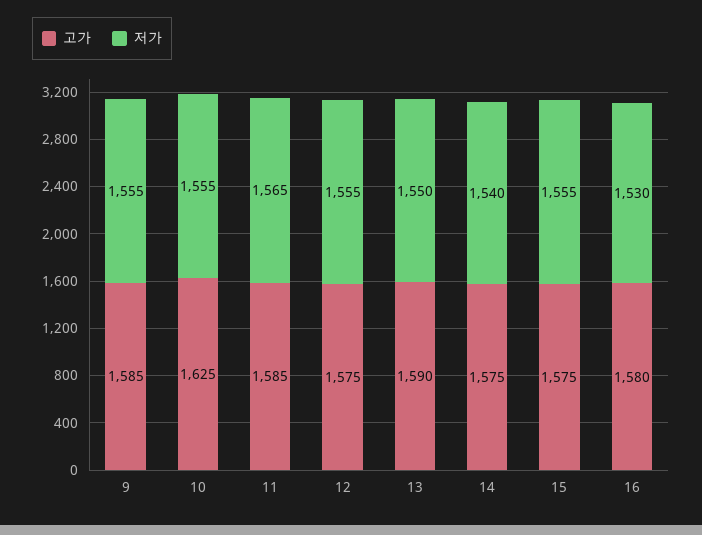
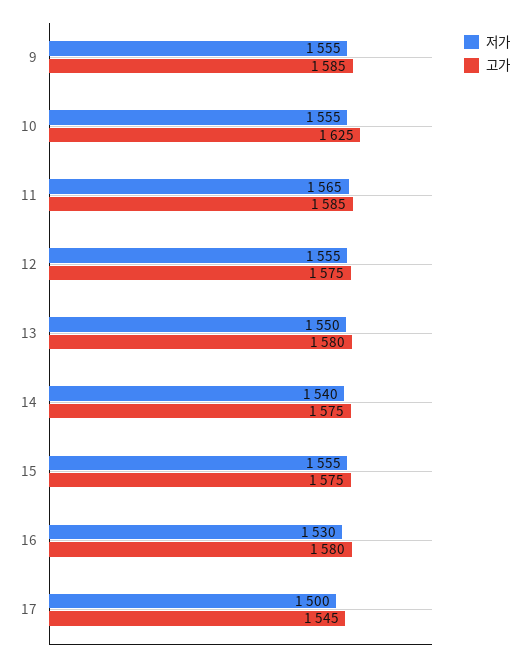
고가, 13: 1590 -> 1580
저가, 17: none -> 1500
고가, 17: none -> 1545

